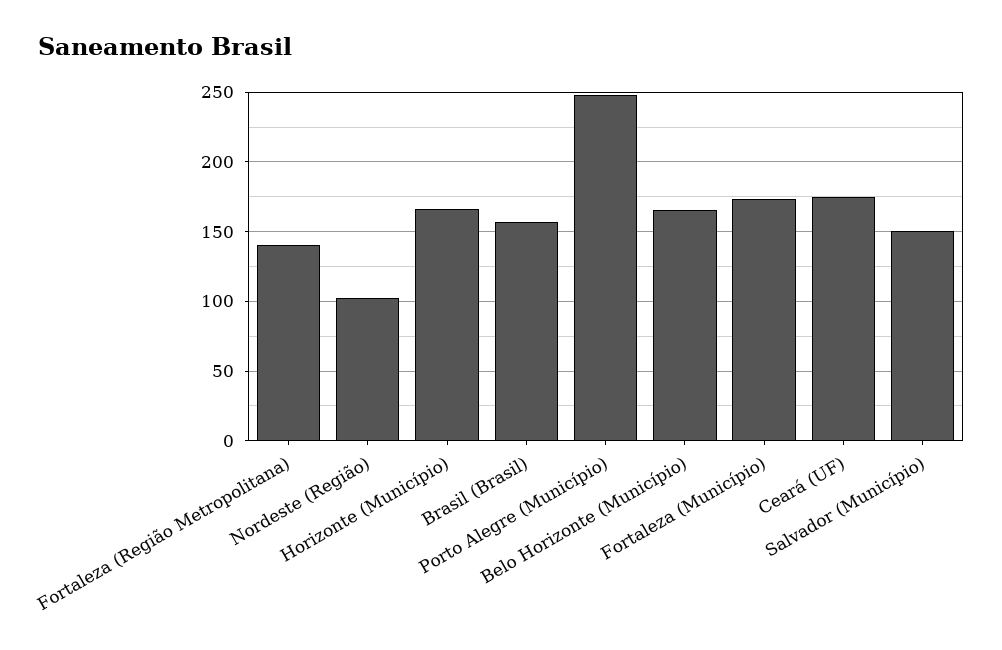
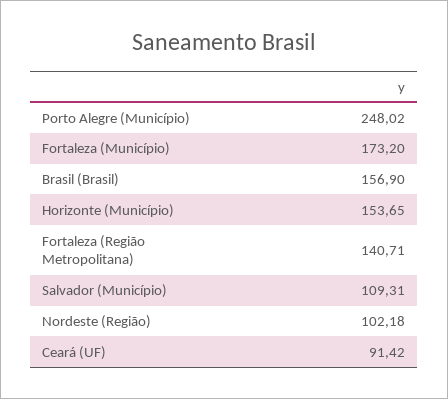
Horizonte (Município): 165 -> 153.65
Belo Horizonte (Município): 165 -> none
Ceará (UF): 175 -> 91.42
Salvador (Município): 150 -> 109.31

